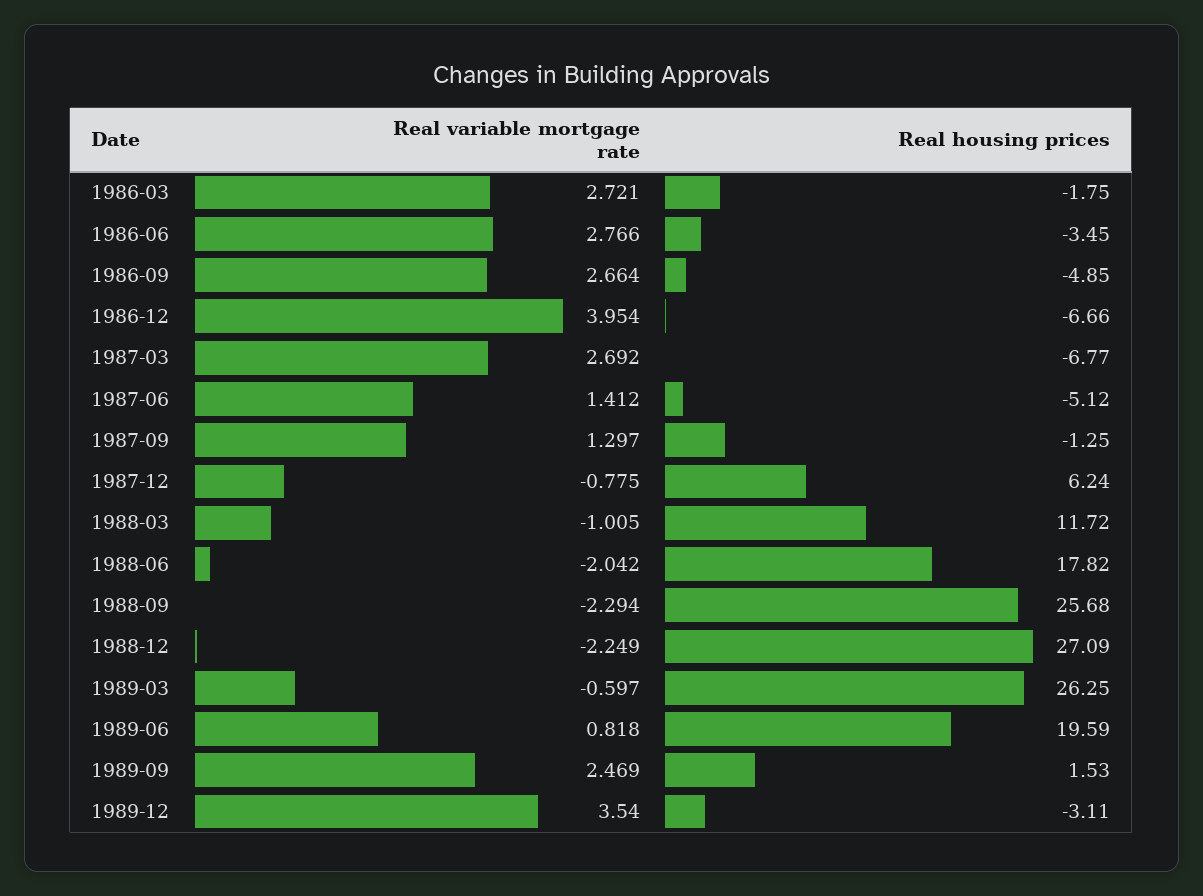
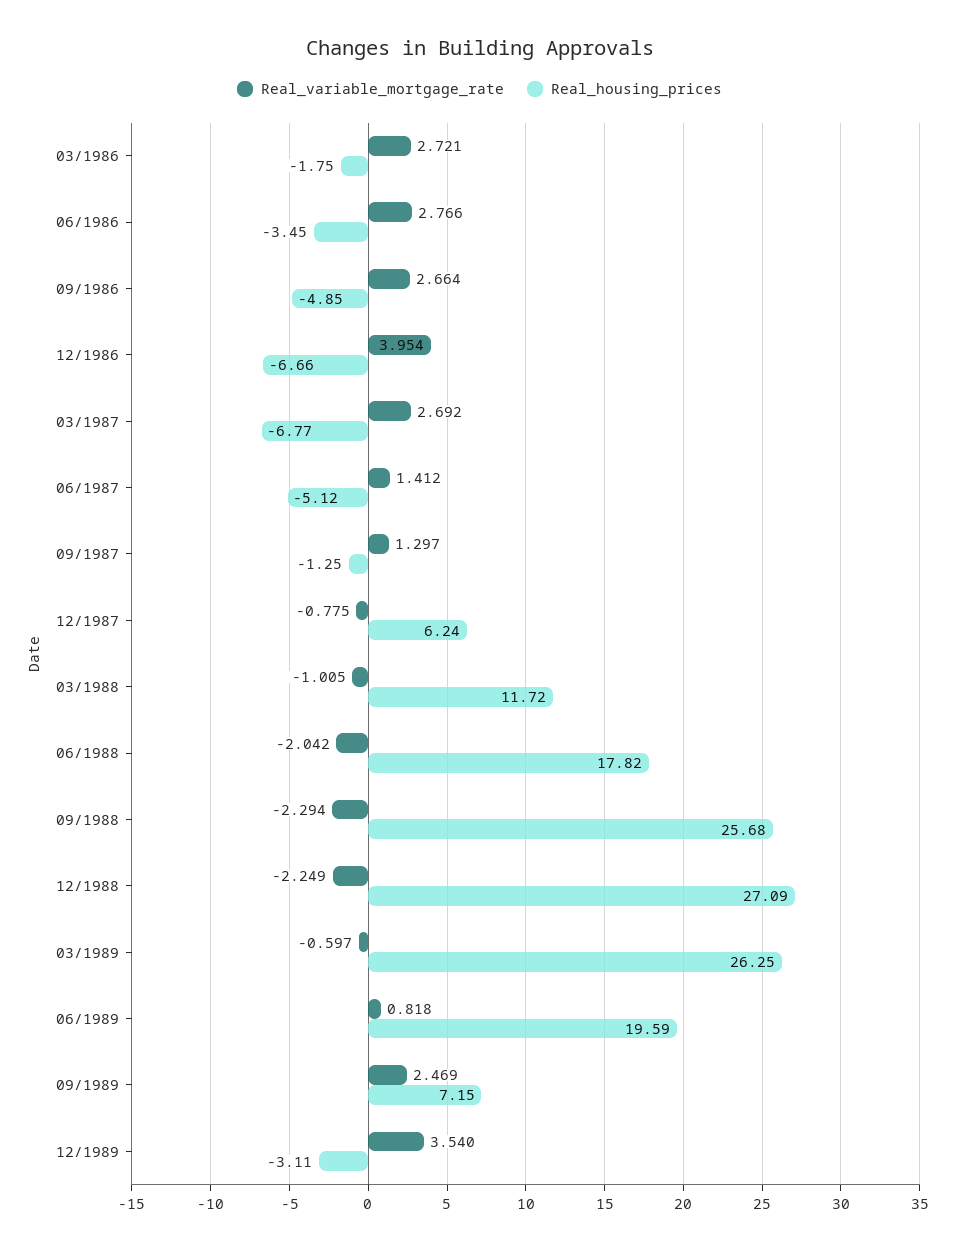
Real housing prices, 1989-09: 1.53 -> 7.15

